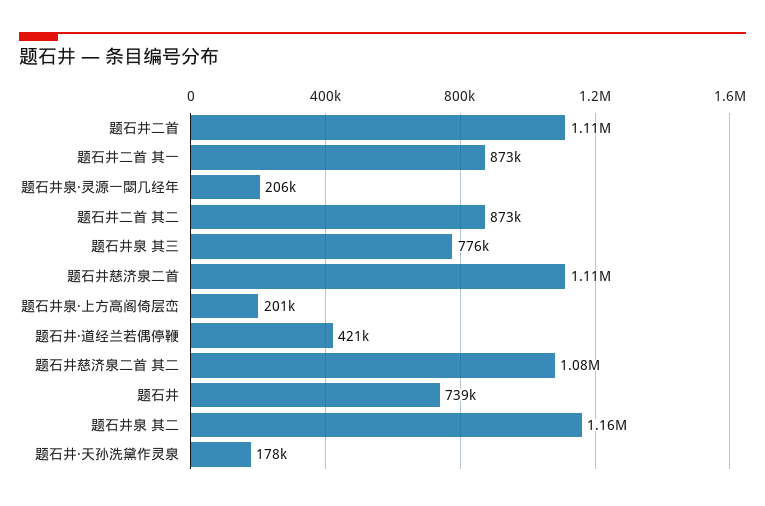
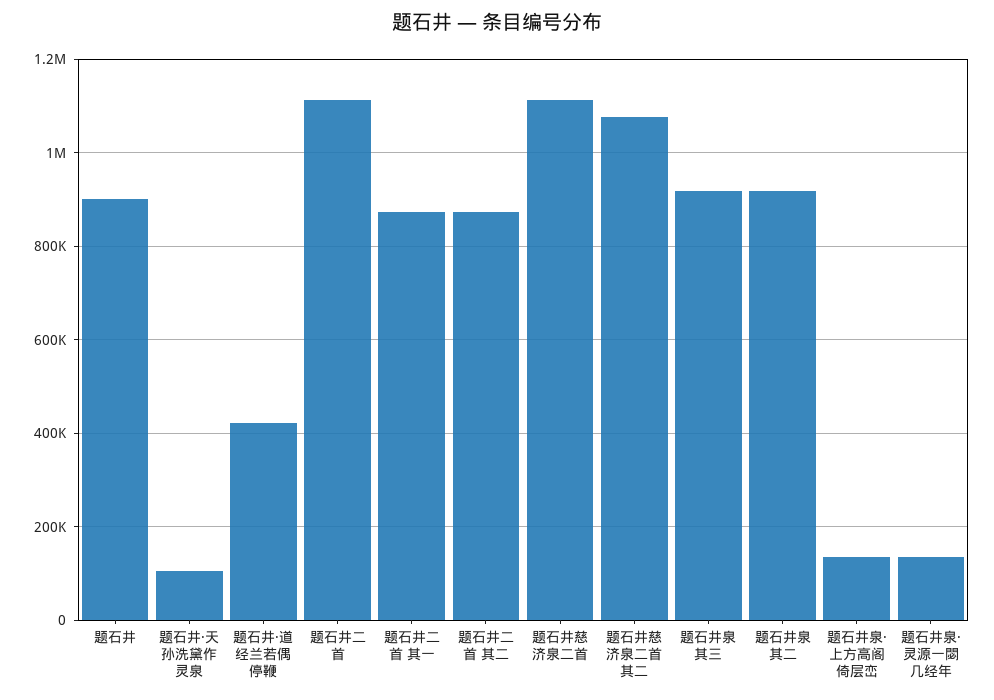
题石井泉·灵源一閟几经年: 206000 -> 140000
题石井泉 其三: 776000 -> 920000
题石井泉·上方高阁倚层峦: 201000 -> 140000
题石井: 739000 -> 900000
题石井泉 其二: 1160000 -> 920000
题石井·天孙洗黛作灵泉: 178000 -> 100000

